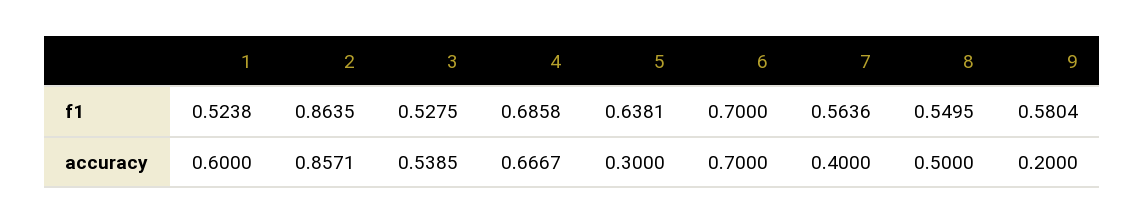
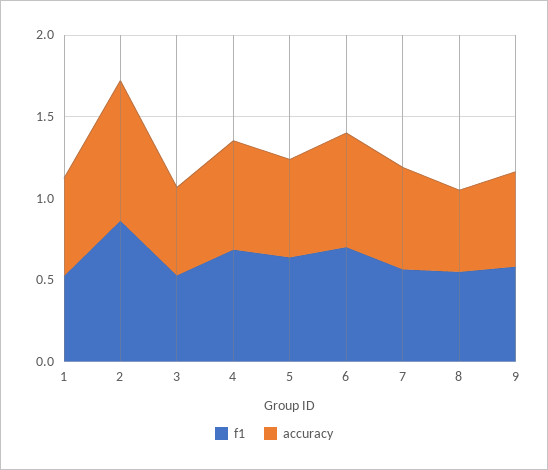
accuracy, 5: 0.3 -> 0.6
accuracy, 7: 0.4 -> 0.6
accuracy, 9: 0.2 -> 0.6

